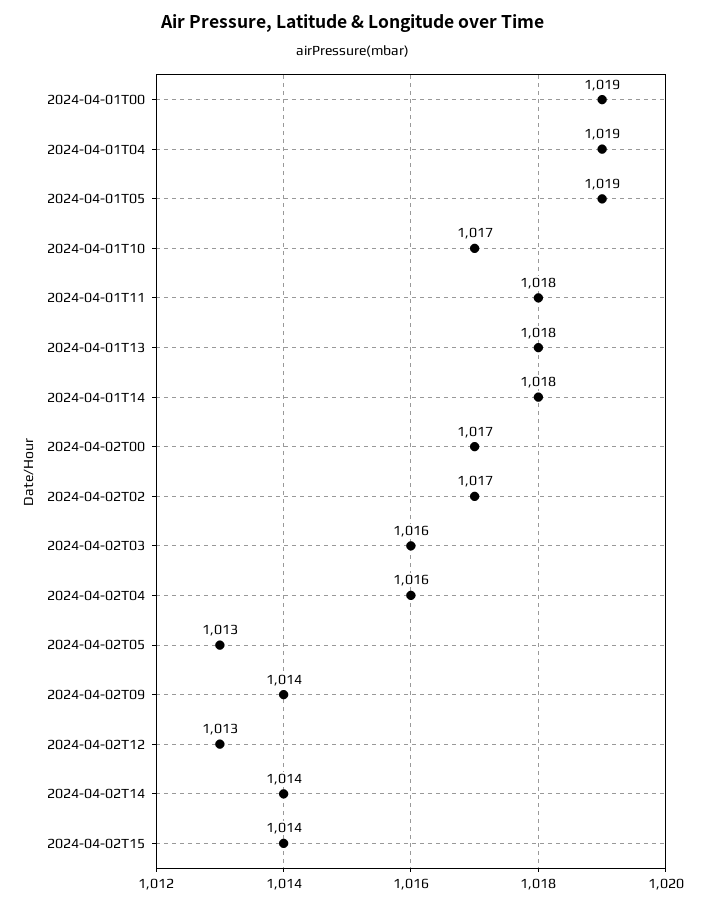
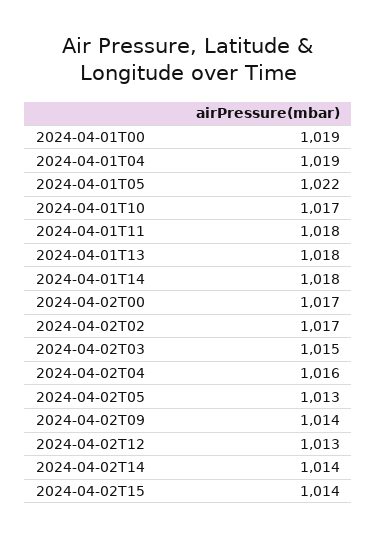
2024-04-01T05: 1019 -> 1022
2024-04-02T03: 1016 -> 1015

